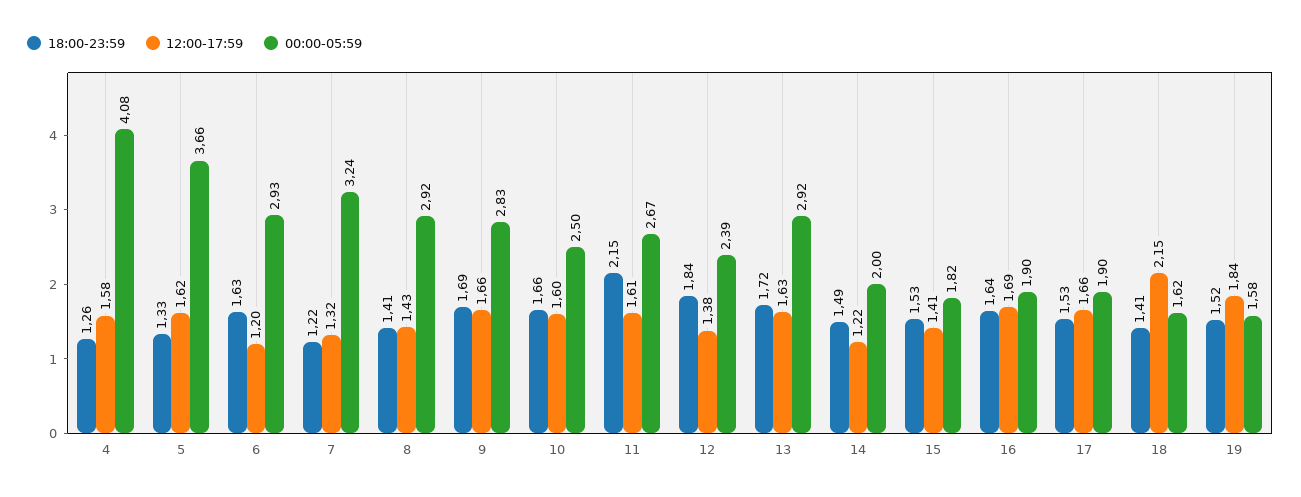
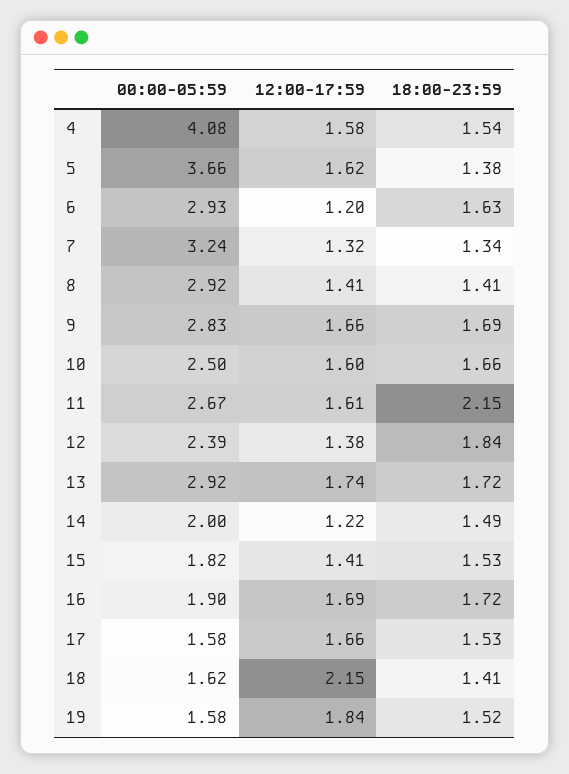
18:00-23:59, 4: 1.26 -> 1.54
18:00-23:59, 5: 1.33 -> 1.38
18:00-23:59, 7: 1.22 -> 1.34
12:00-17:59, 8: 1.43 -> 1.41
12:00-17:59, 13: 1.63 -> 1.74
18:00-23:59, 16: 1.64 -> 1.72
00:00-05:59, 17: 1.9 -> 1.58

